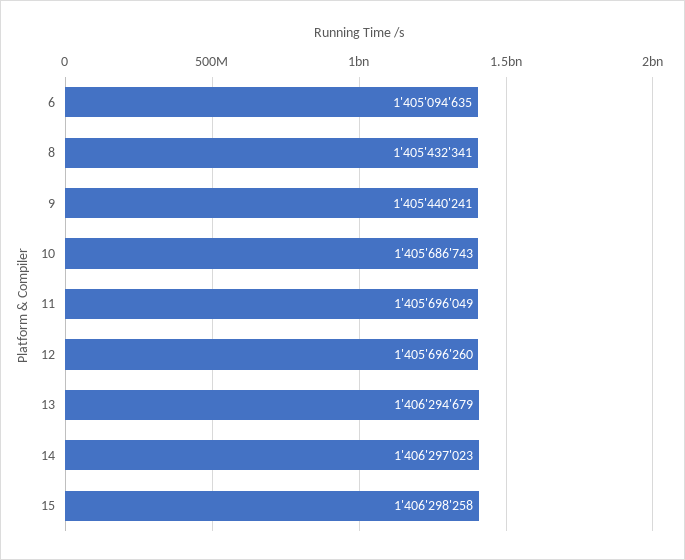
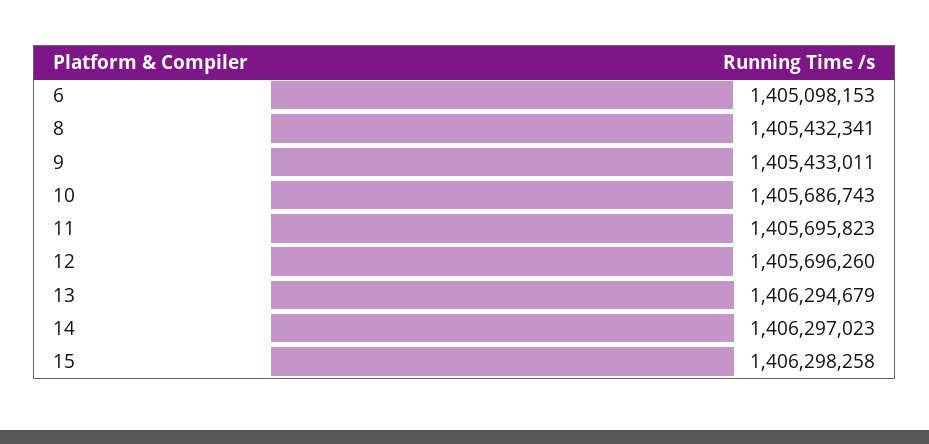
6: 1405094635 -> 1405098153
9: 1405440241 -> 1405433011
11: 1405696049 -> 1405695823

